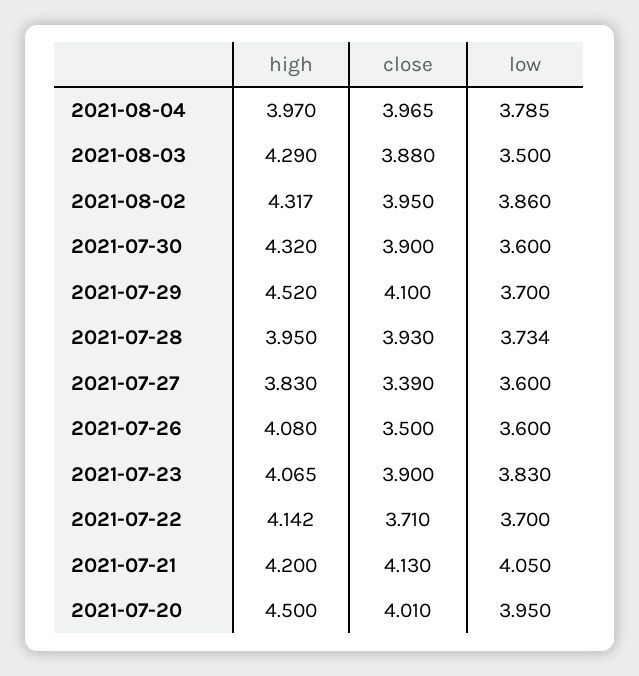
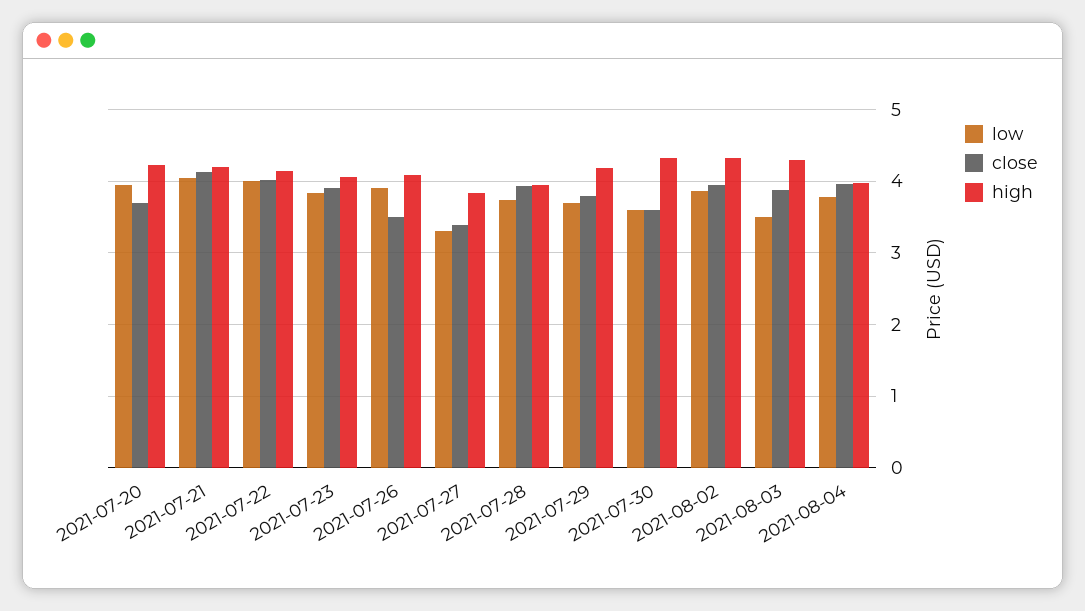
close, 2021-07-30: 3.9 -> 3.6
high, 2021-07-29: 4.52 -> 4.2
close, 2021-07-29: 4.1 -> 3.8
low, 2021-07-27: 3.6 -> 3.3
low, 2021-07-26: 3.6 -> 3.9
close, 2021-07-22: 3.71 -> 4
low, 2021-07-22: 3.7 -> 4
high, 2021-07-20: 4.5 -> 4.2
close, 2021-07-20: 4.01 -> 3.7

